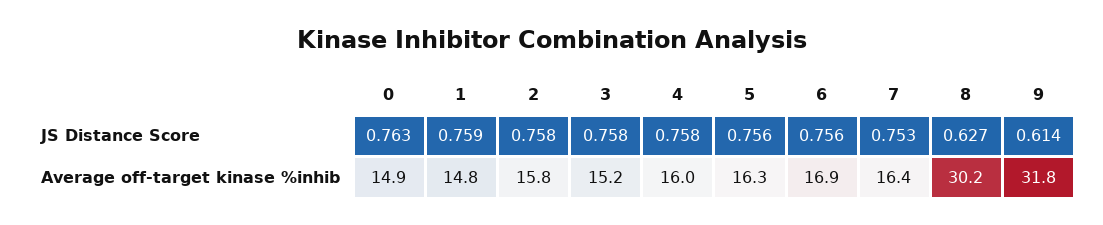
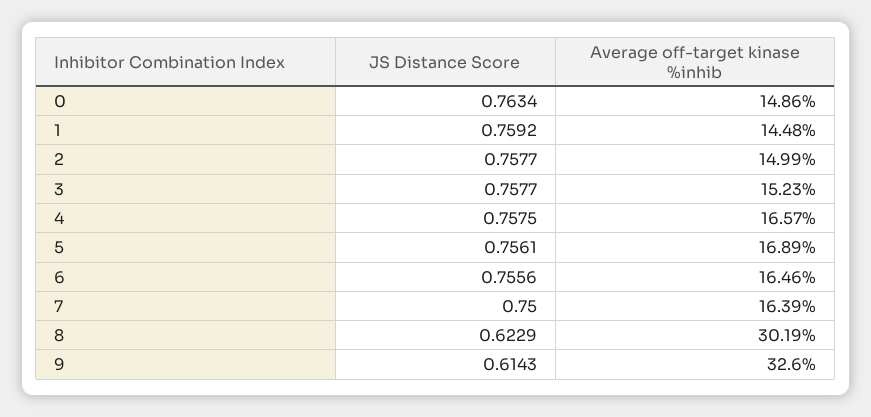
7, JS Distance Score: 0.753 -> 0.75
8, JS Distance Score: 0.627 -> 0.6229
1, Average off-target kinase %inhib: 14.8 -> 14.48
2, Average off-target kinase %inhib: 15.8 -> 14.99
4, Average off-target kinase %inhib: 16 -> 16.57
5, Average off-target kinase %inhib: 16.3 -> 16.89
6, Average off-target kinase %inhib: 16.9 -> 16.46
9, Average off-target kinase %inhib: 31.8 -> 32.6

